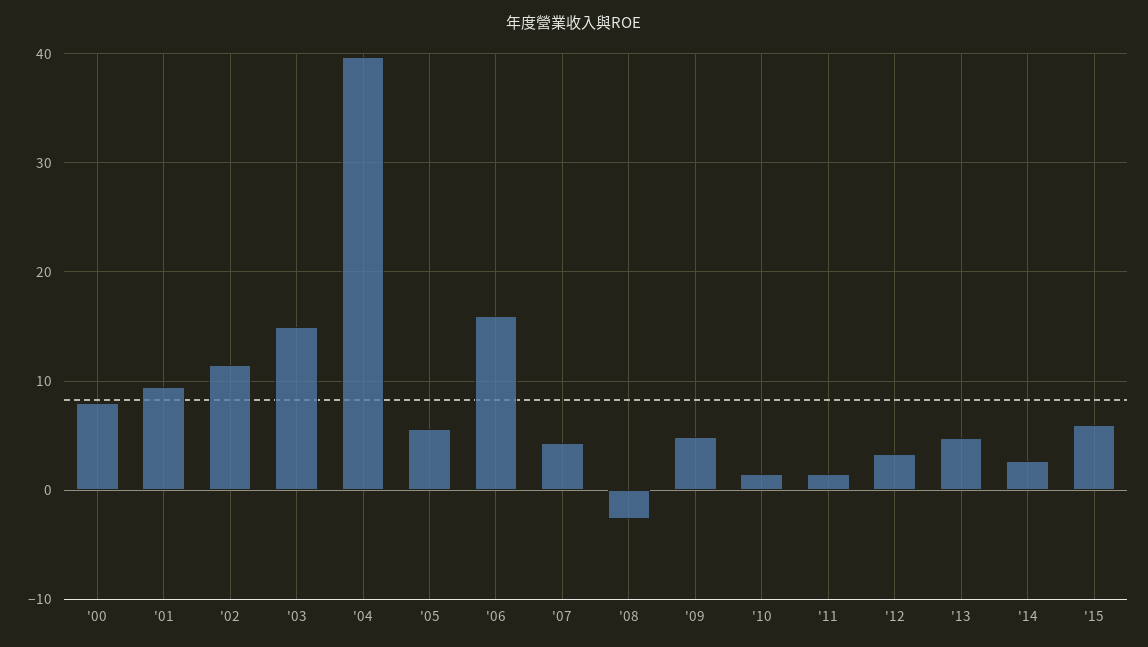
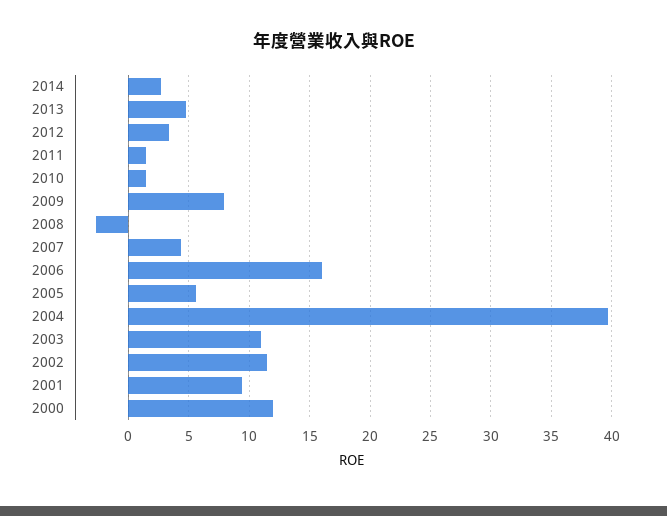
'00: 8 -> 12
'03: 15 -> 11
'09: 5 -> 8
'15: 6 -> none

